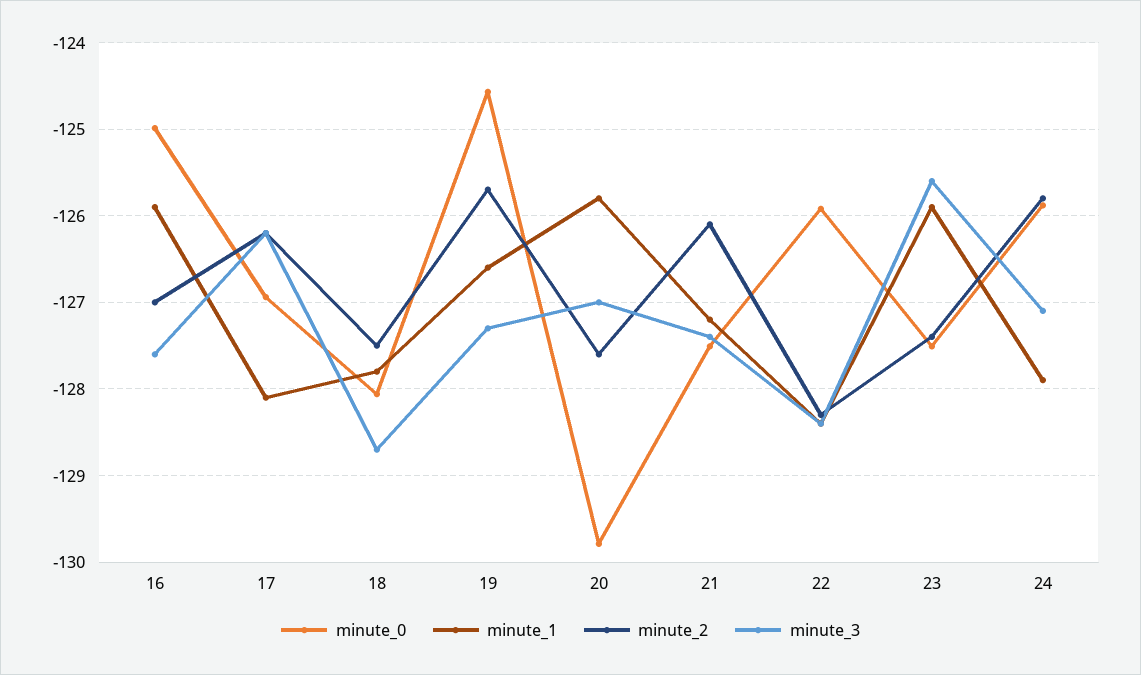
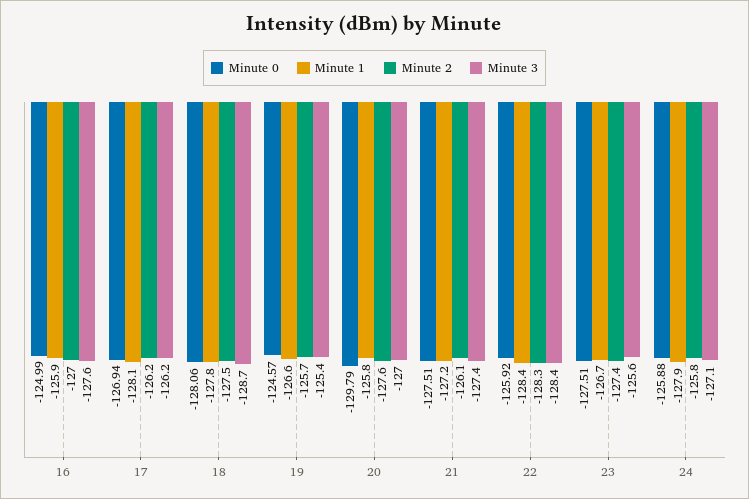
minute_3, 19: -127.3 -> -125.4
minute_1, 23: -125.9 -> -126.7

